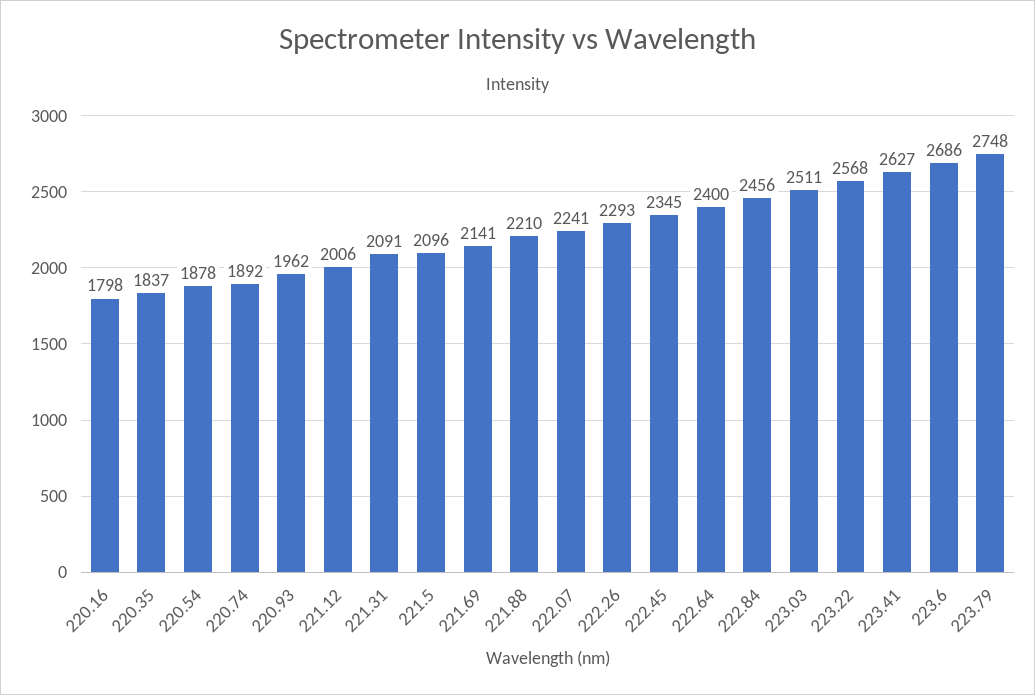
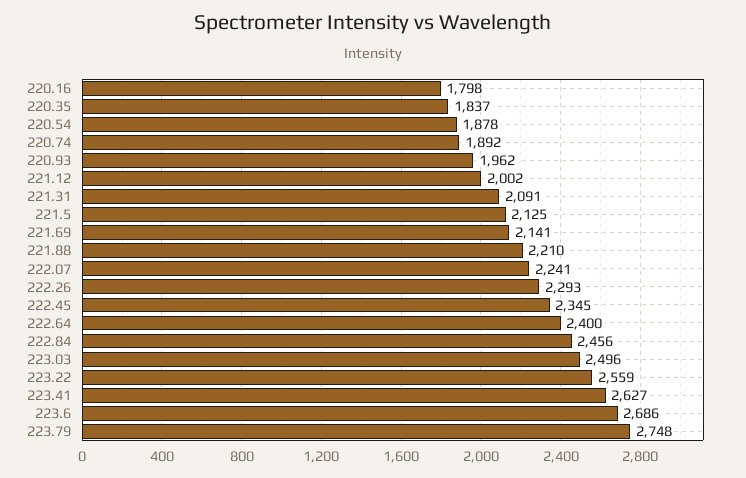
221.12: 2006 -> 2002
221.5: 2096 -> 2125
223.03: 2511 -> 2496
223.22: 2568 -> 2559

